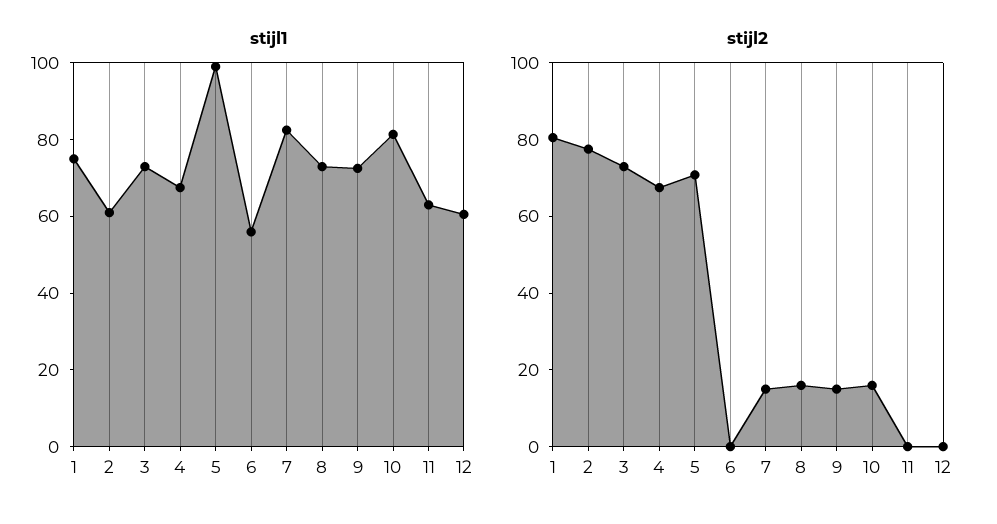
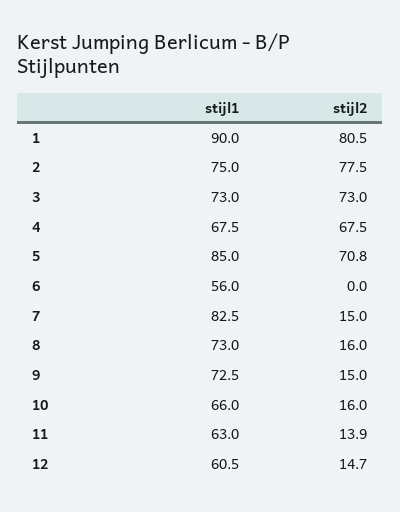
stijl1, 1: 75 -> 90
stijl1, 2: 60 -> 75
stijl1, 5: 100 -> 85
stijl1, 10: 80 -> 66
stijl2, 11: 0 -> 13.9
stijl2, 12: 0 -> 14.7

